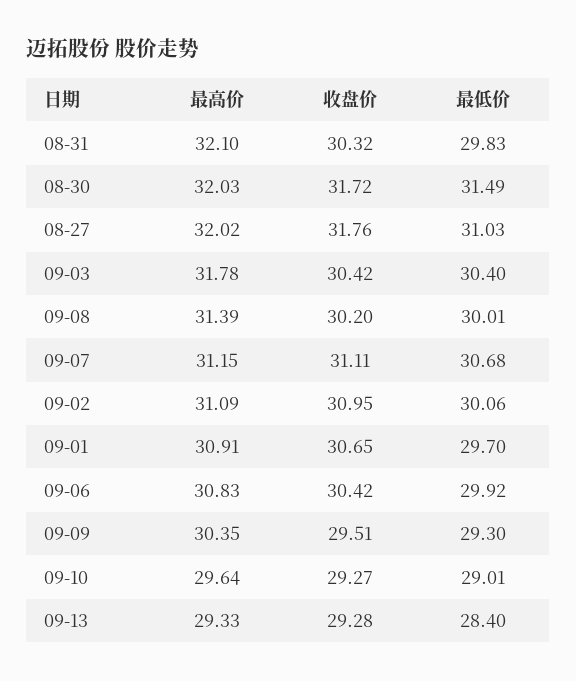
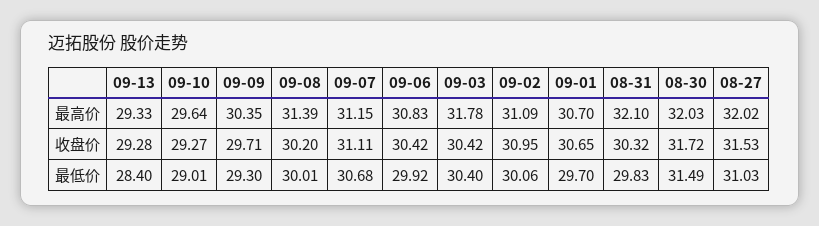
收盘价, 08-27: 31.76 -> 31.53
最高价, 09-01: 30.91 -> 30.7
收盘价, 09-09: 29.51 -> 29.71

